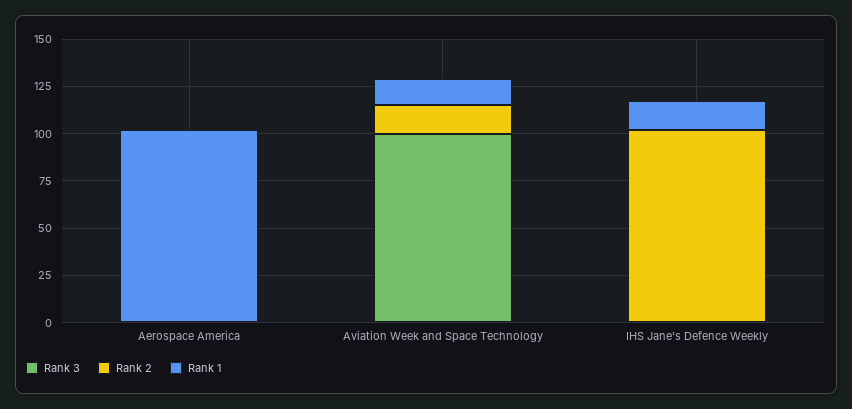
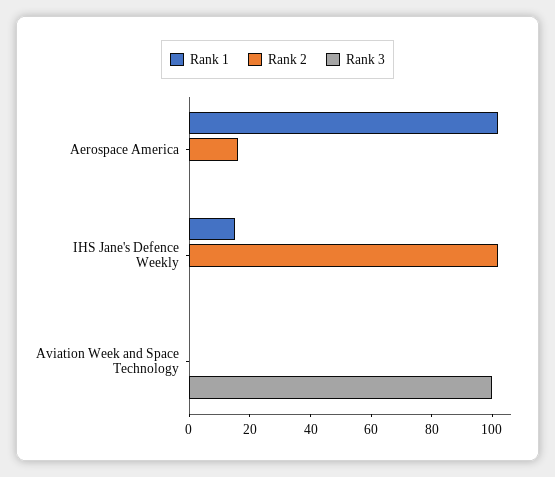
Rank 2, Aerospace America: 0 -> 15
Rank 2, Aviation Week and Space Technology: 15 -> 0
Rank 1, Aviation Week and Space Technology: 15 -> 0

